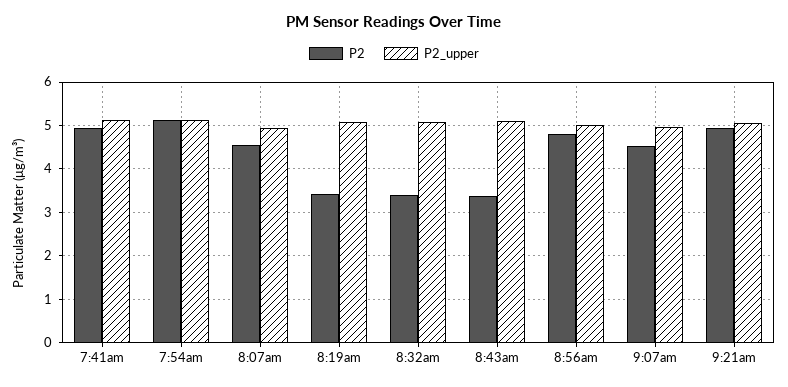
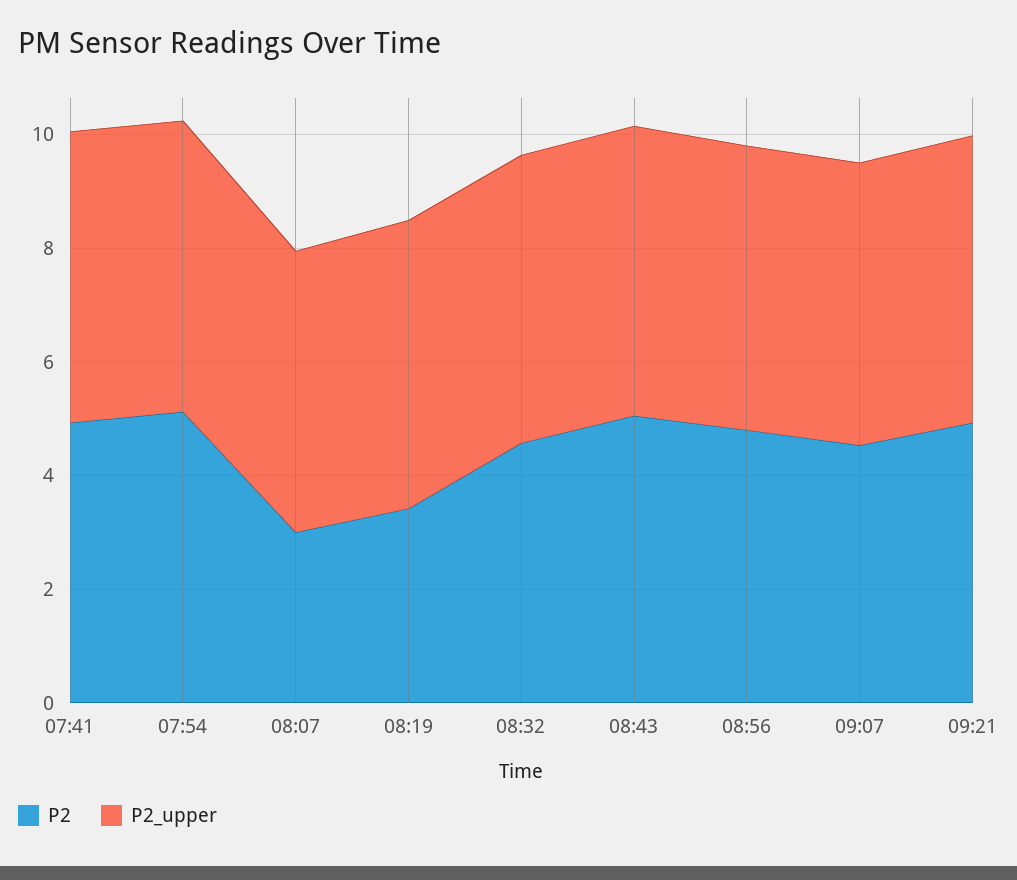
P2, 8:07am: 4.6 -> 3
P2, 8:32am: 3.4 -> 4.5
P2, 8:43am: 3.4 -> 5

